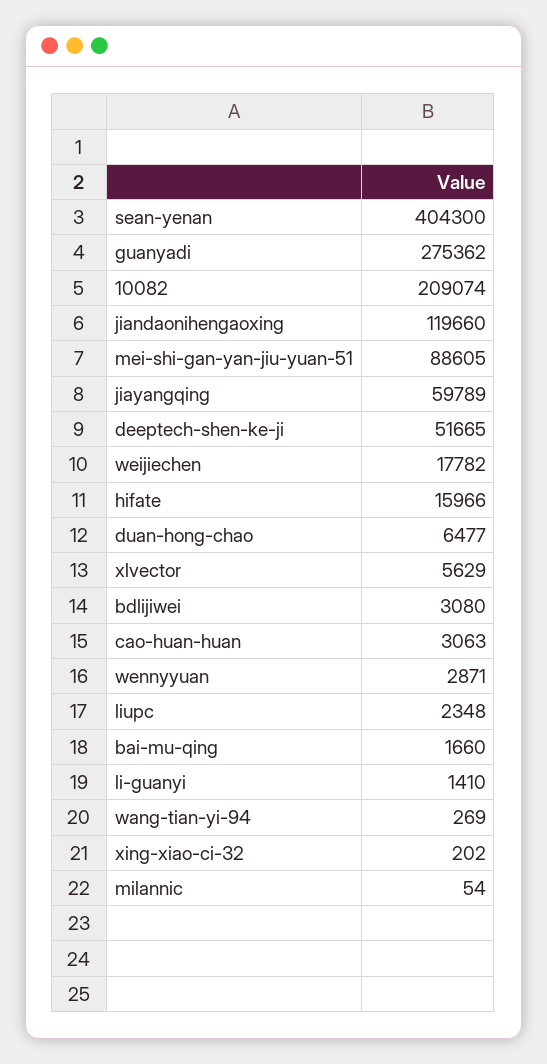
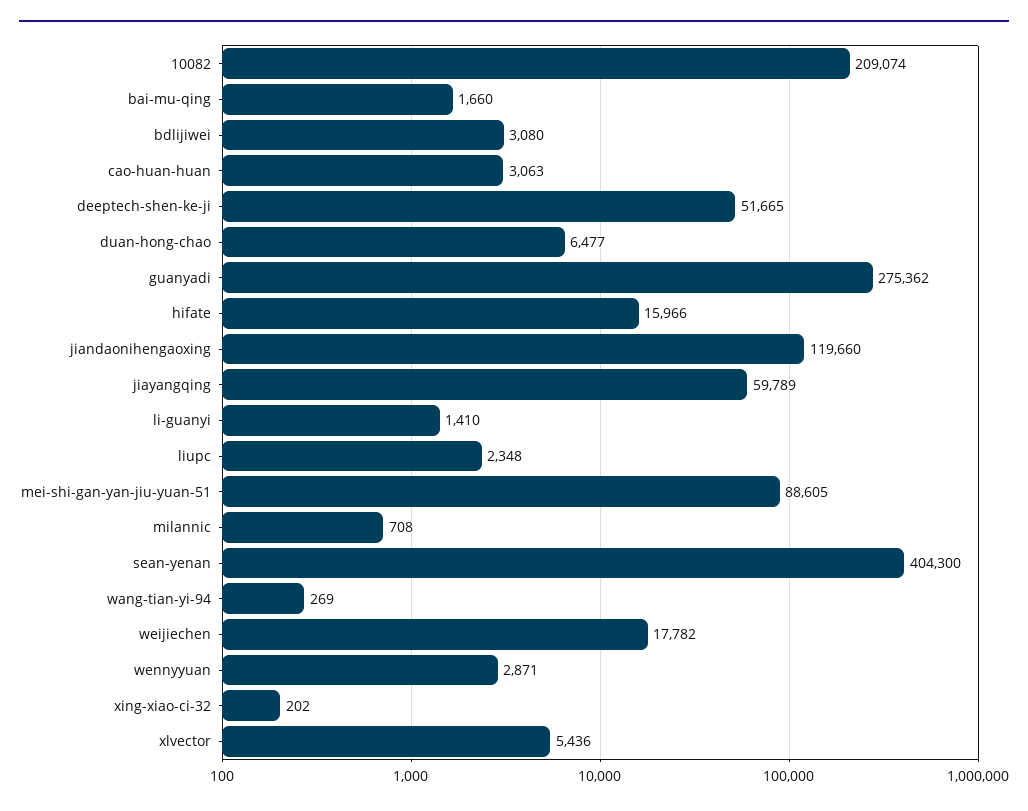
xlvector: 5629 -> 5436
milannic: 54 -> 708

